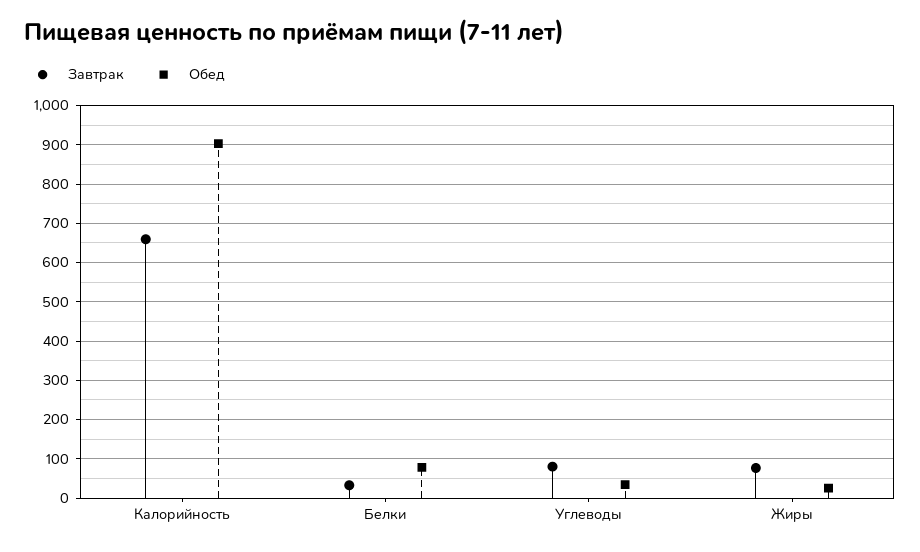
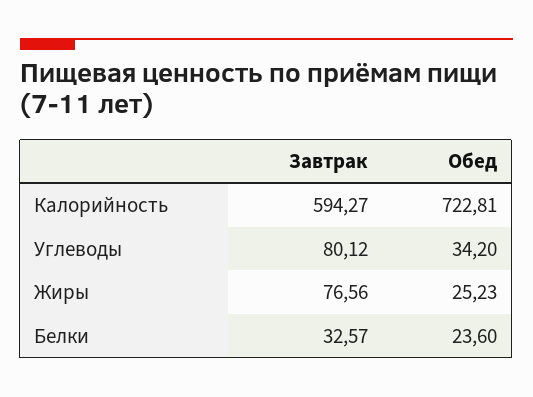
Завтрак, Калорийность: 660 -> 594.27
Обед, Калорийность: 900 -> 722.81
Обед, Белки: 80 -> 23.6

